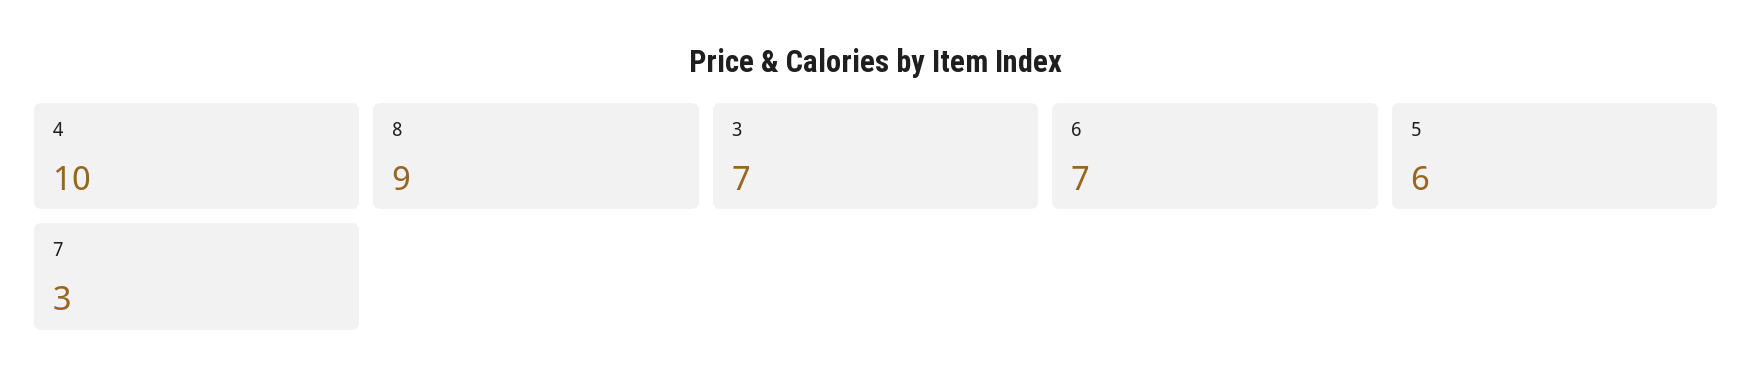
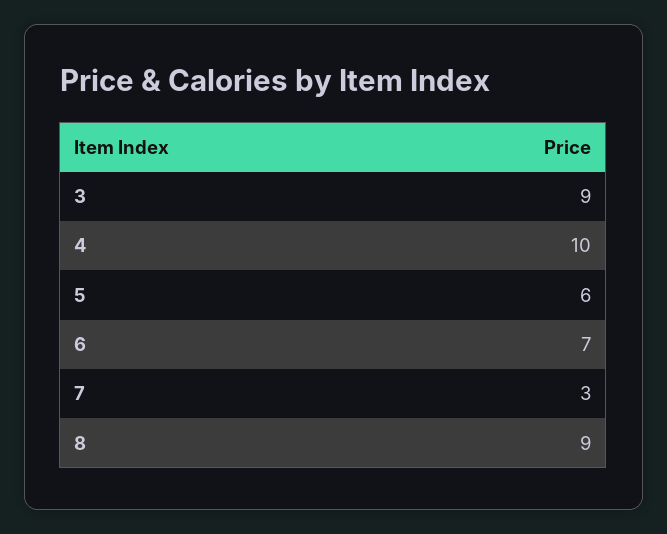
3: 7 -> 9

